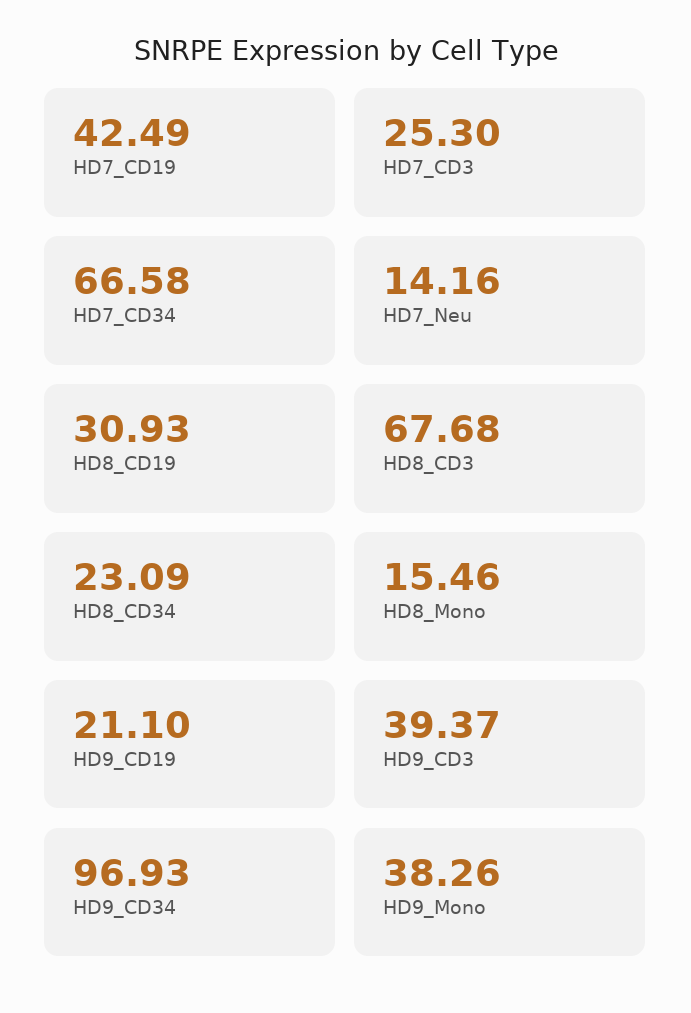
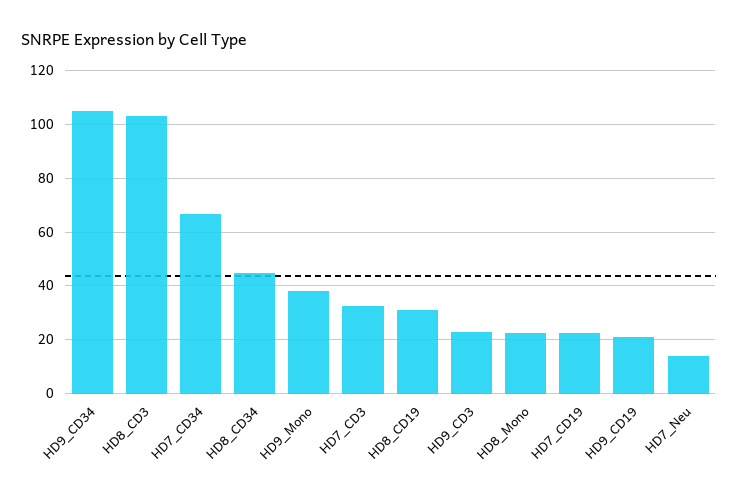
HD7_CD19: 42.49 -> 22.5
HD7_CD3: 25.3 -> 32.5
HD8_CD3: 67.68 -> 102.5
HD8_CD34: 23.09 -> 45
HD8_Mono: 15.46 -> 22.5
HD9_CD3: 39.37 -> 22.5
HD9_CD34: 96.93 -> 105

